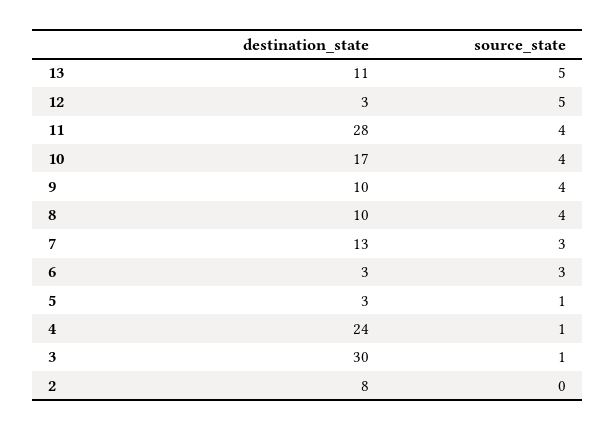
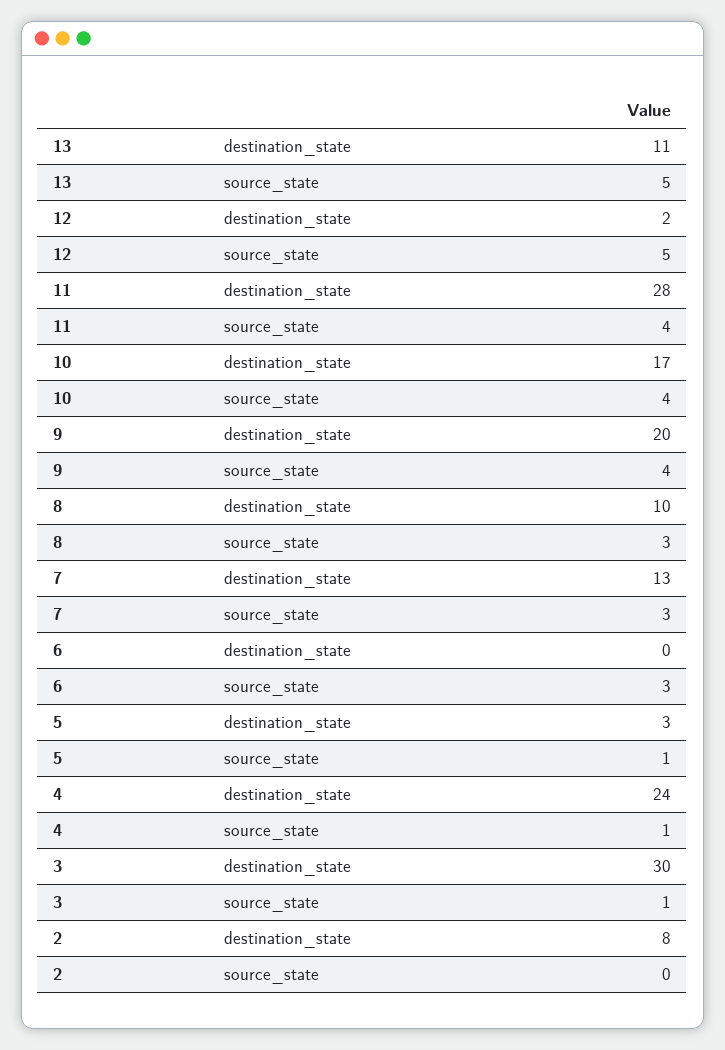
destination_state, 12: 3 -> 2
destination_state, 9: 10 -> 20
source_state, 8: 4 -> 3
destination_state, 6: 3 -> 0

